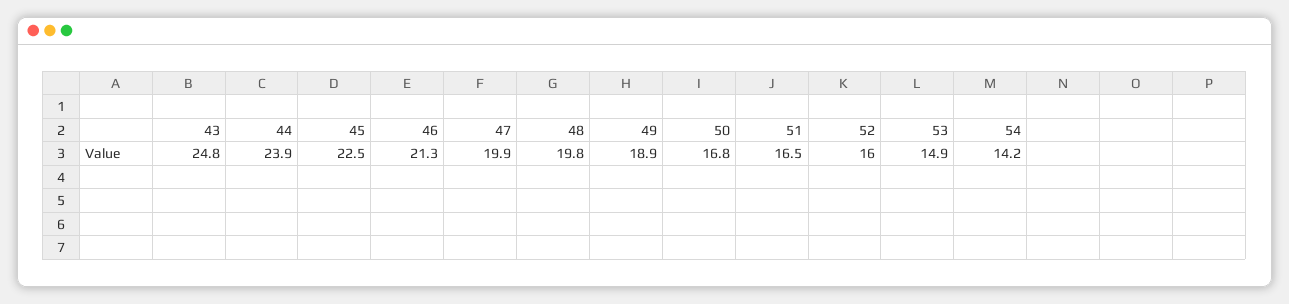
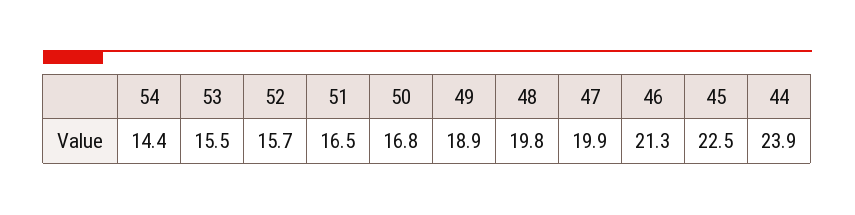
43: 24.8 -> none
52: 16 -> 15.7
53: 14.9 -> 15.5
54: 14.2 -> 14.4

